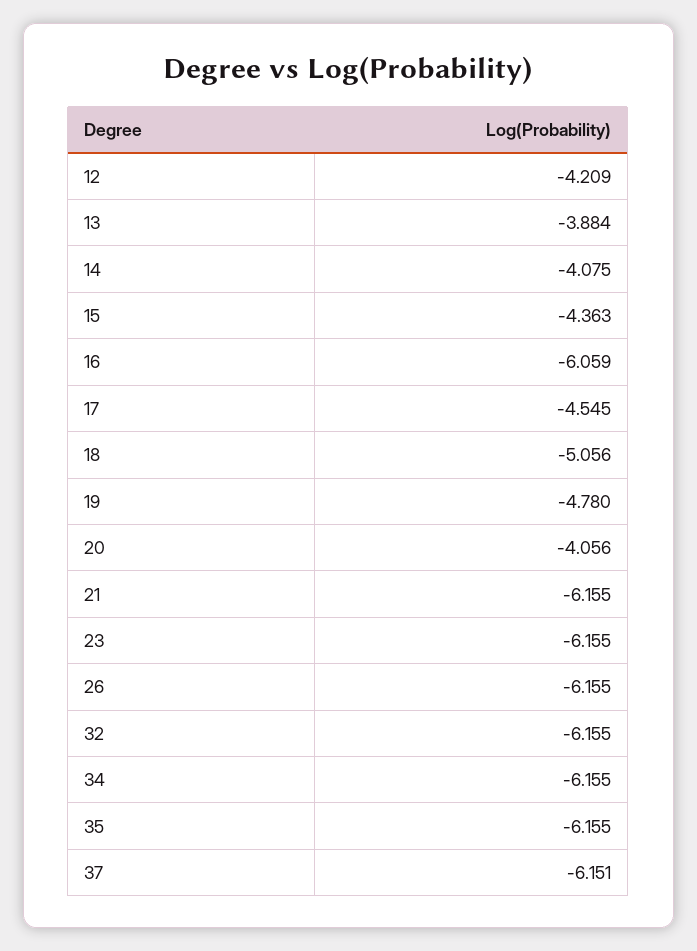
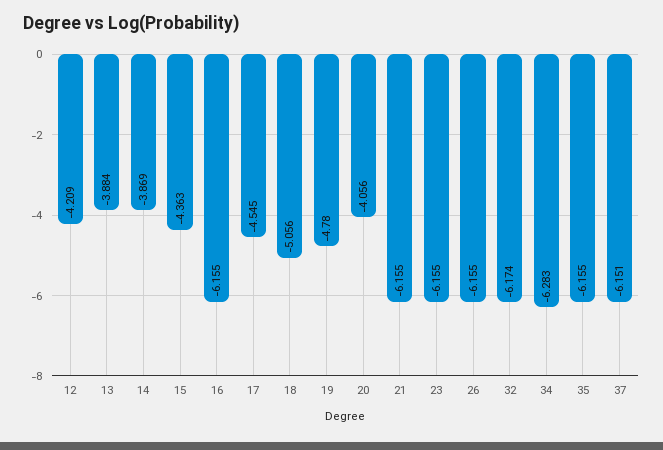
14: -4.075 -> -3.869
16: -6.059 -> -6.155
32: -6.155 -> -6.174
34: -6.155 -> -6.283

